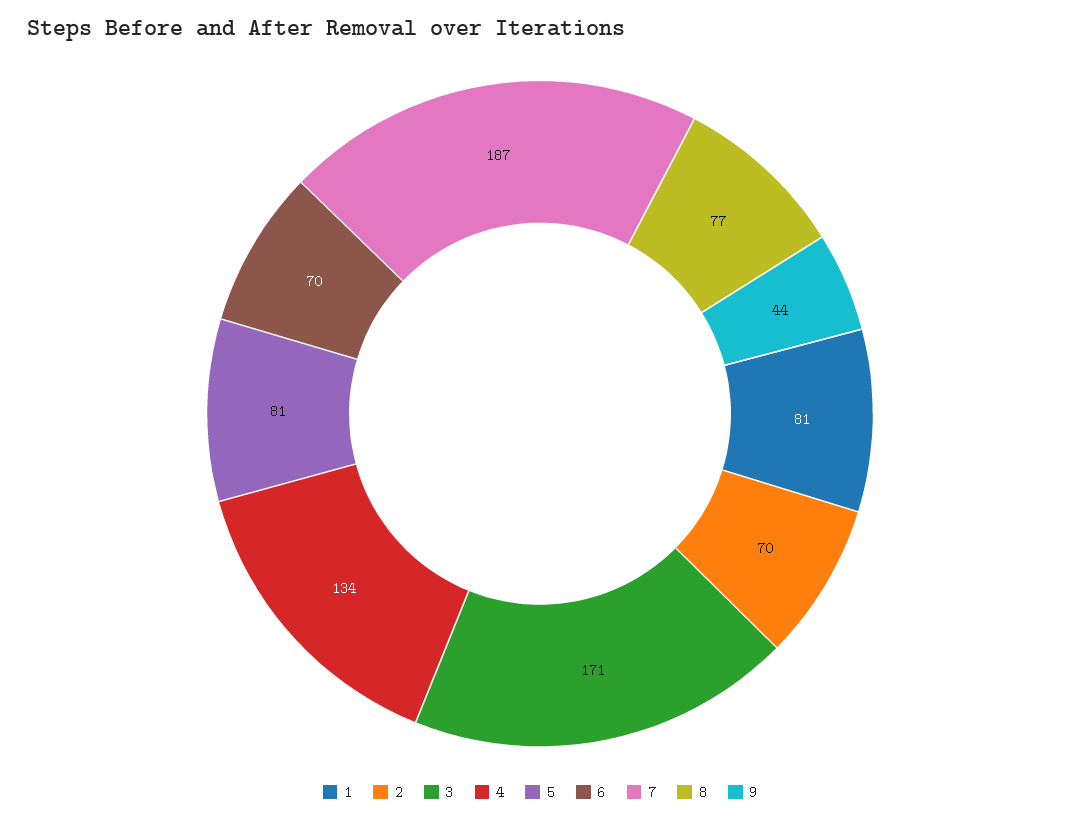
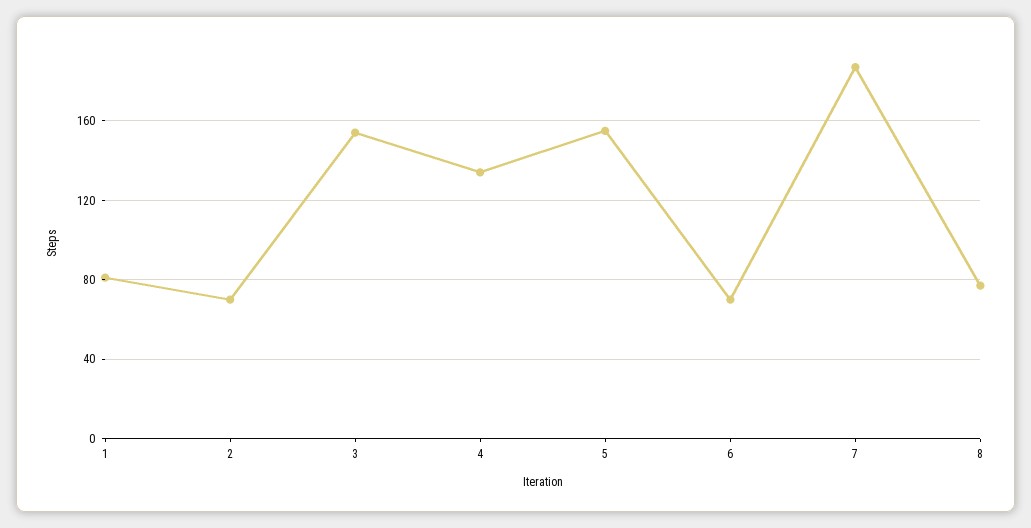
3: 171 -> 155
5: 81 -> 155
9: 44 -> none

